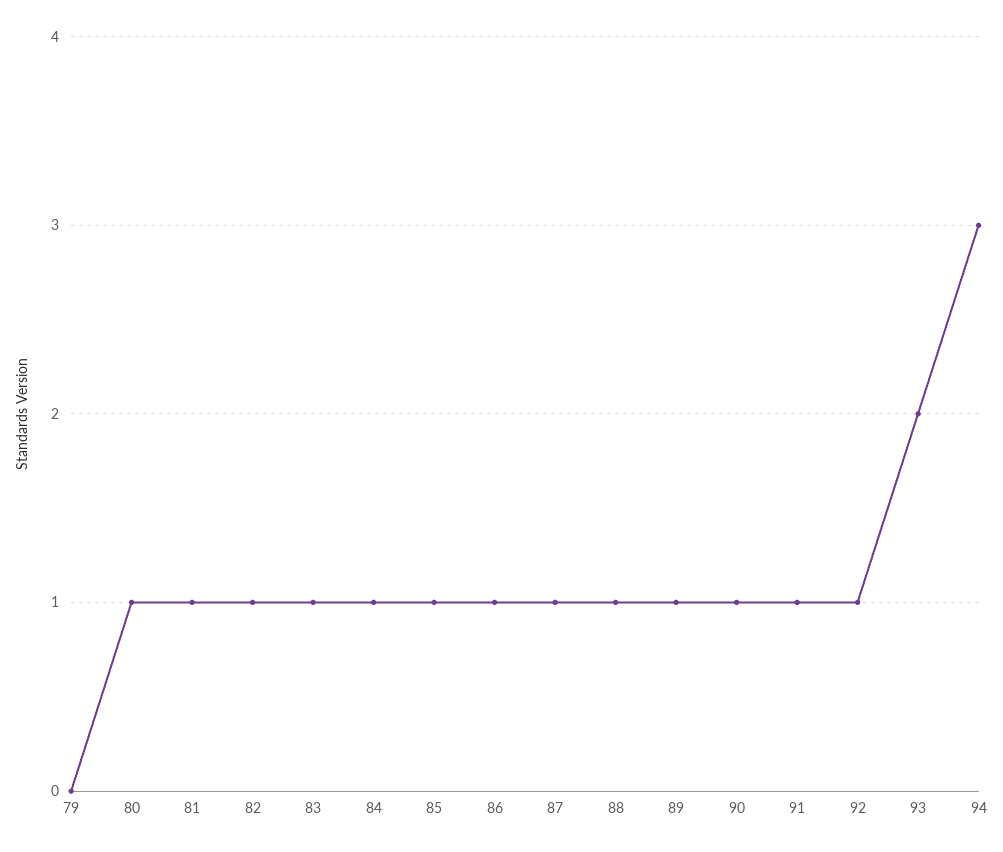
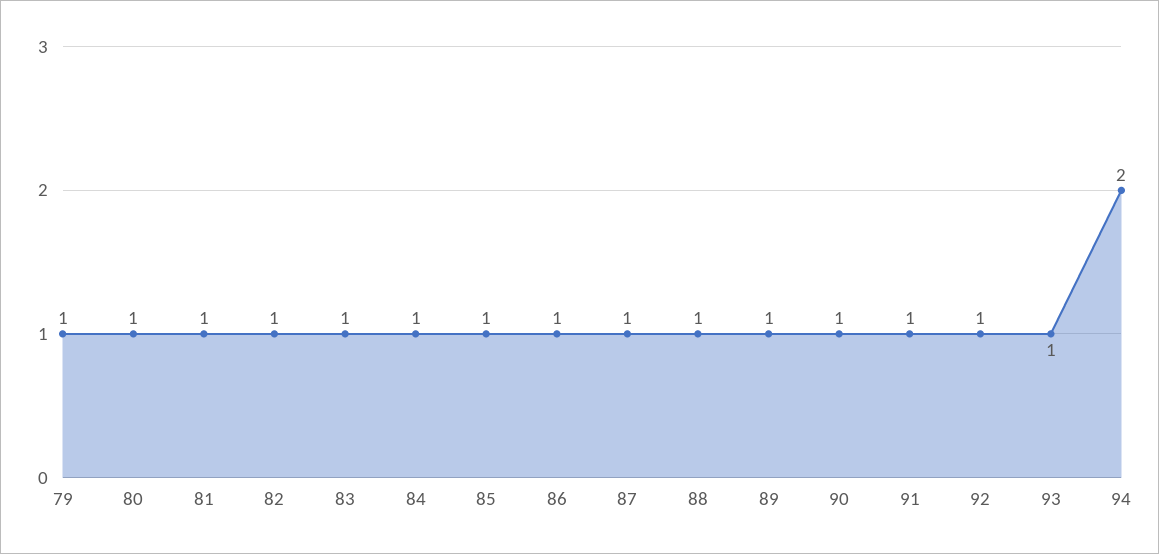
79: 0 -> 1
93: 2 -> 1
94: 3 -> 2

